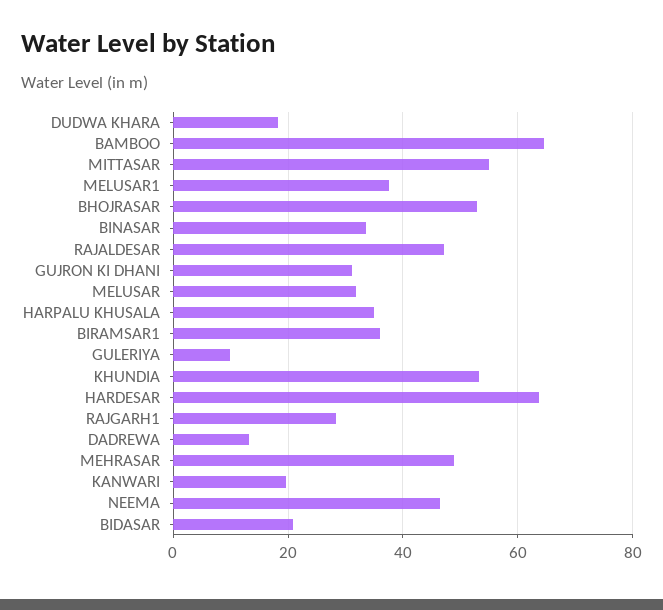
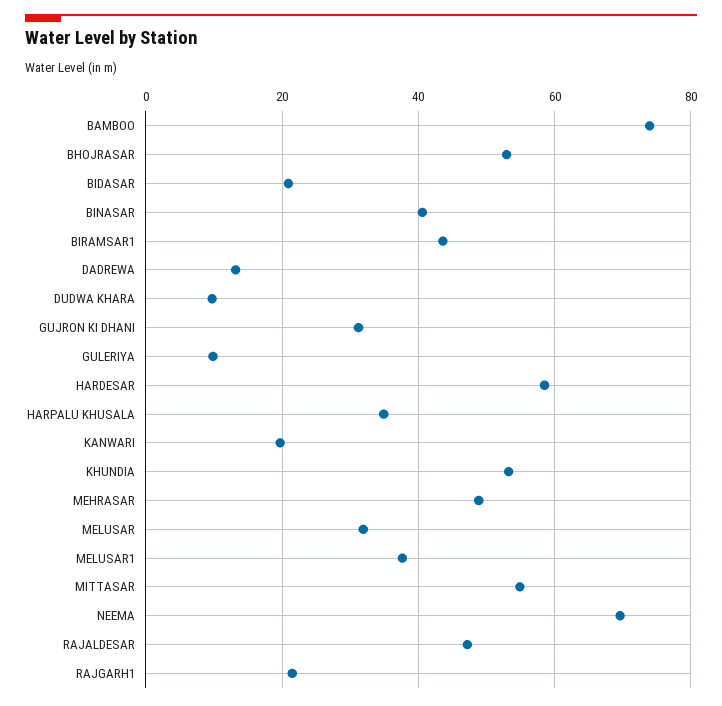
DUDWA KHARA: 18 -> 10
BAMBOO: 64 -> 74
BINASAR: 34 -> 40
BIRAMSAR1: 36 -> 44
HARDESAR: 64 -> 58
RAJGARH1: 28 -> 22
NEEMA: 46 -> 70

